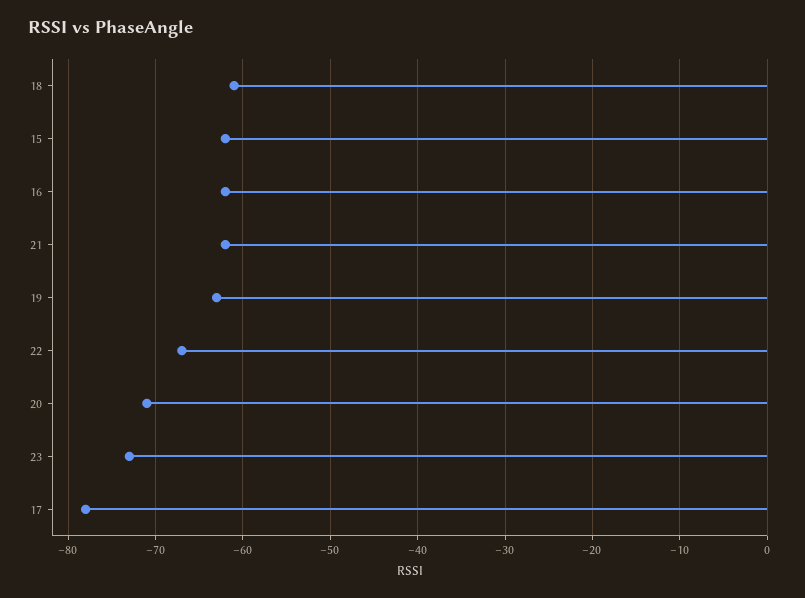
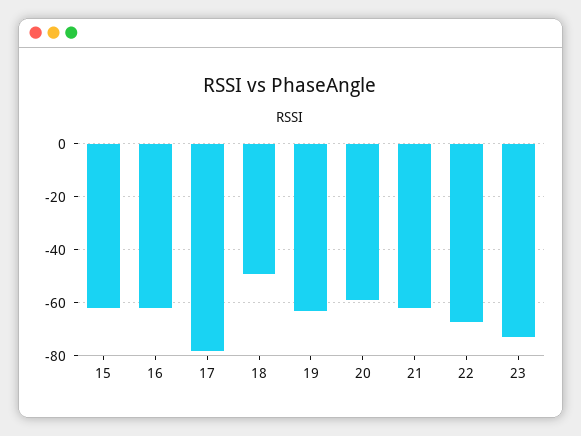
18: -61 -> -50
20: -71 -> -60

